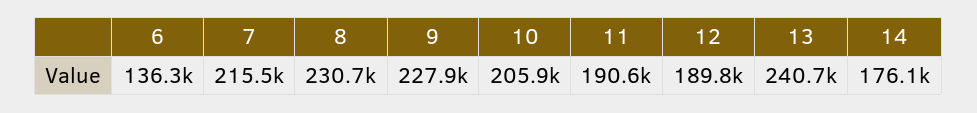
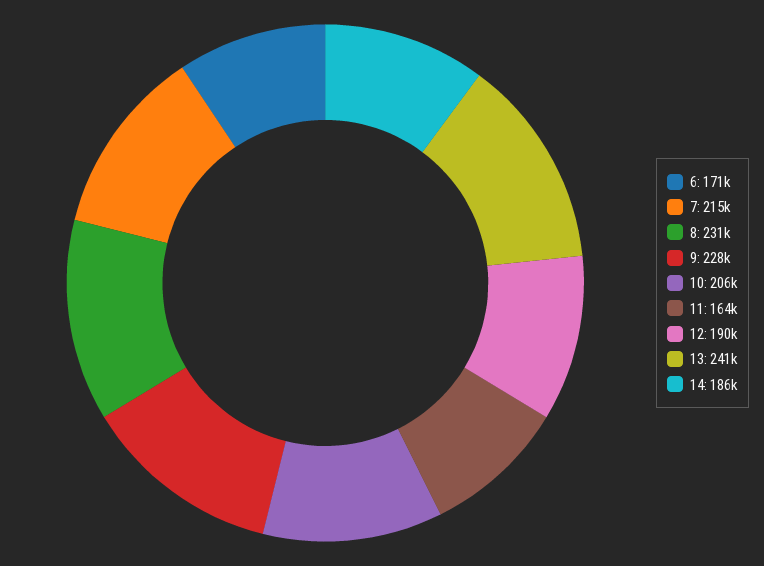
6: 136300 -> 171000
11: 190600 -> 164000
14: 176100 -> 186000

